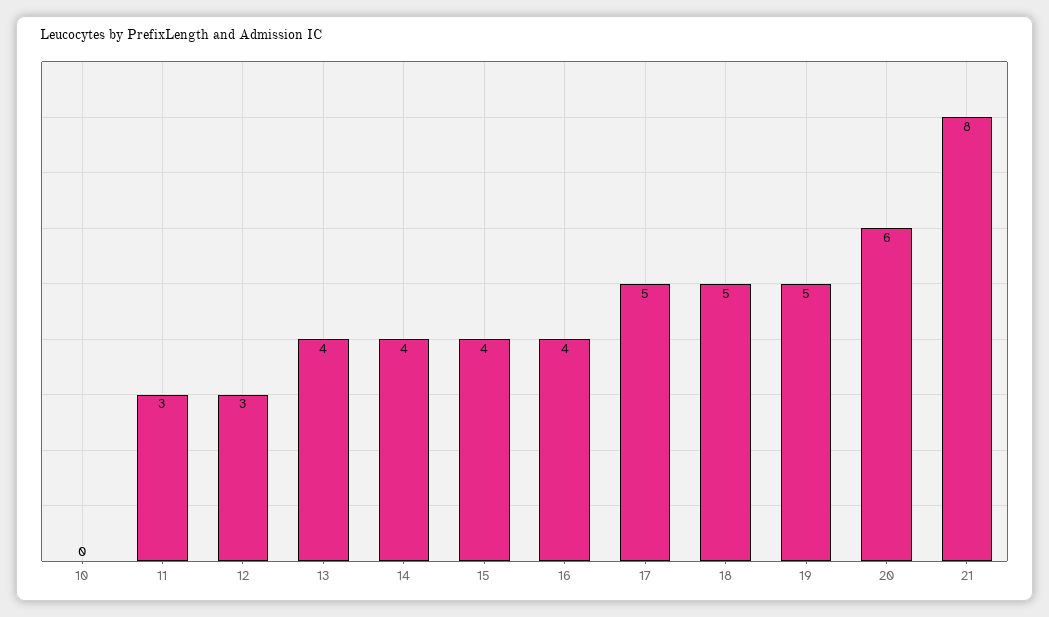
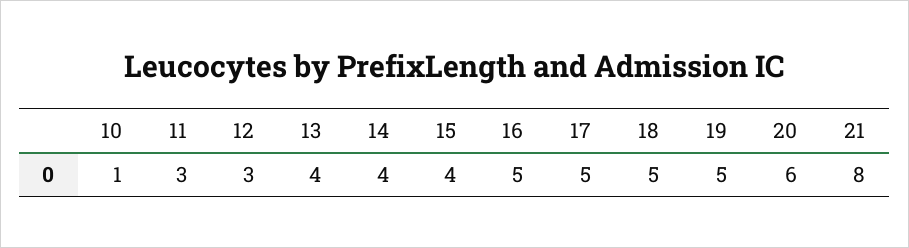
10: 0 -> 1
16: 4 -> 5

